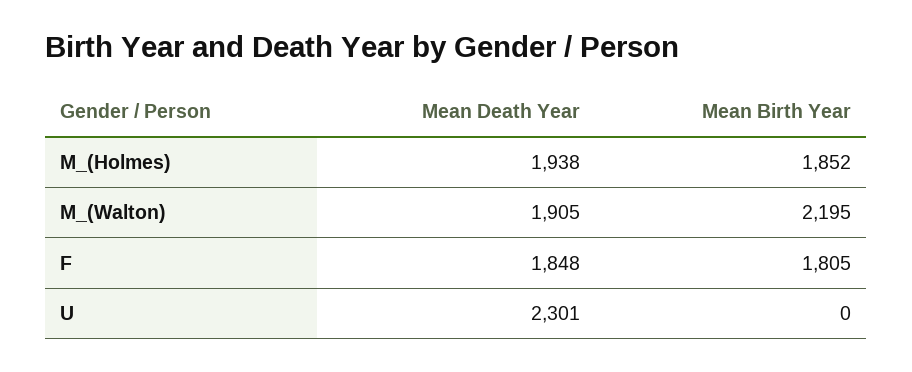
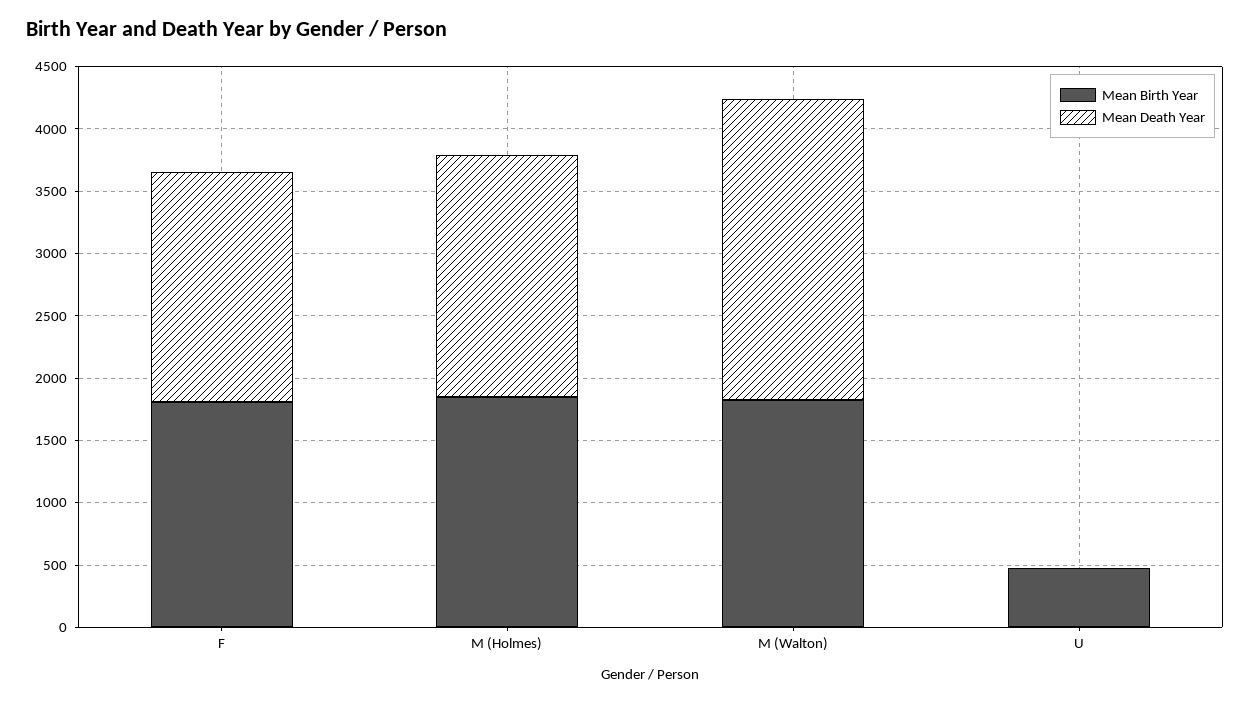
Mean Death Year, M_(Walton): 1905 -> 2400
Mean Birth Year, M_(Walton): 2195 -> 1800
Mean Death Year, U: 2301 -> 0
Mean Birth Year, U: 0 -> 500

